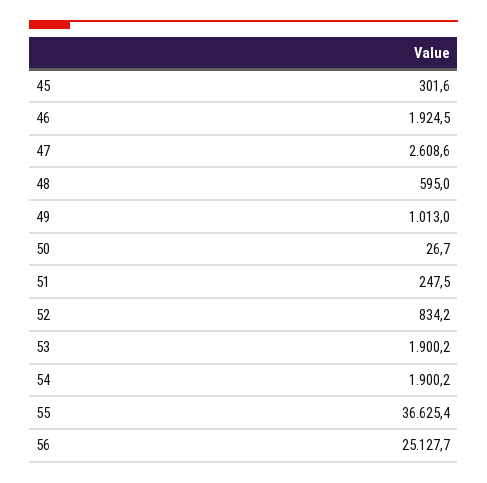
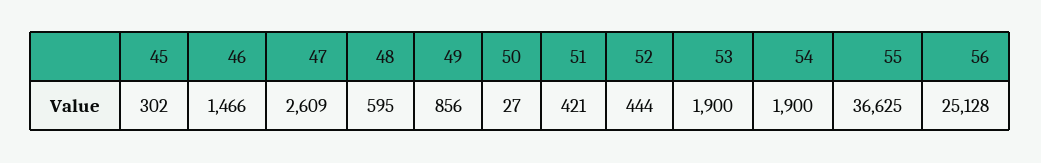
46: 1924.5 -> 1466
49: 1013 -> 856
51: 247.5 -> 421
52: 834.2 -> 444

